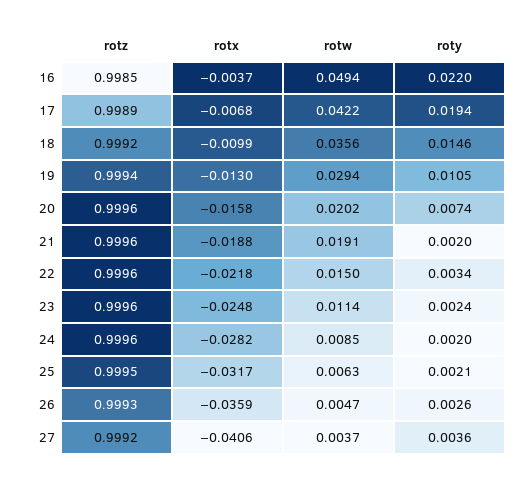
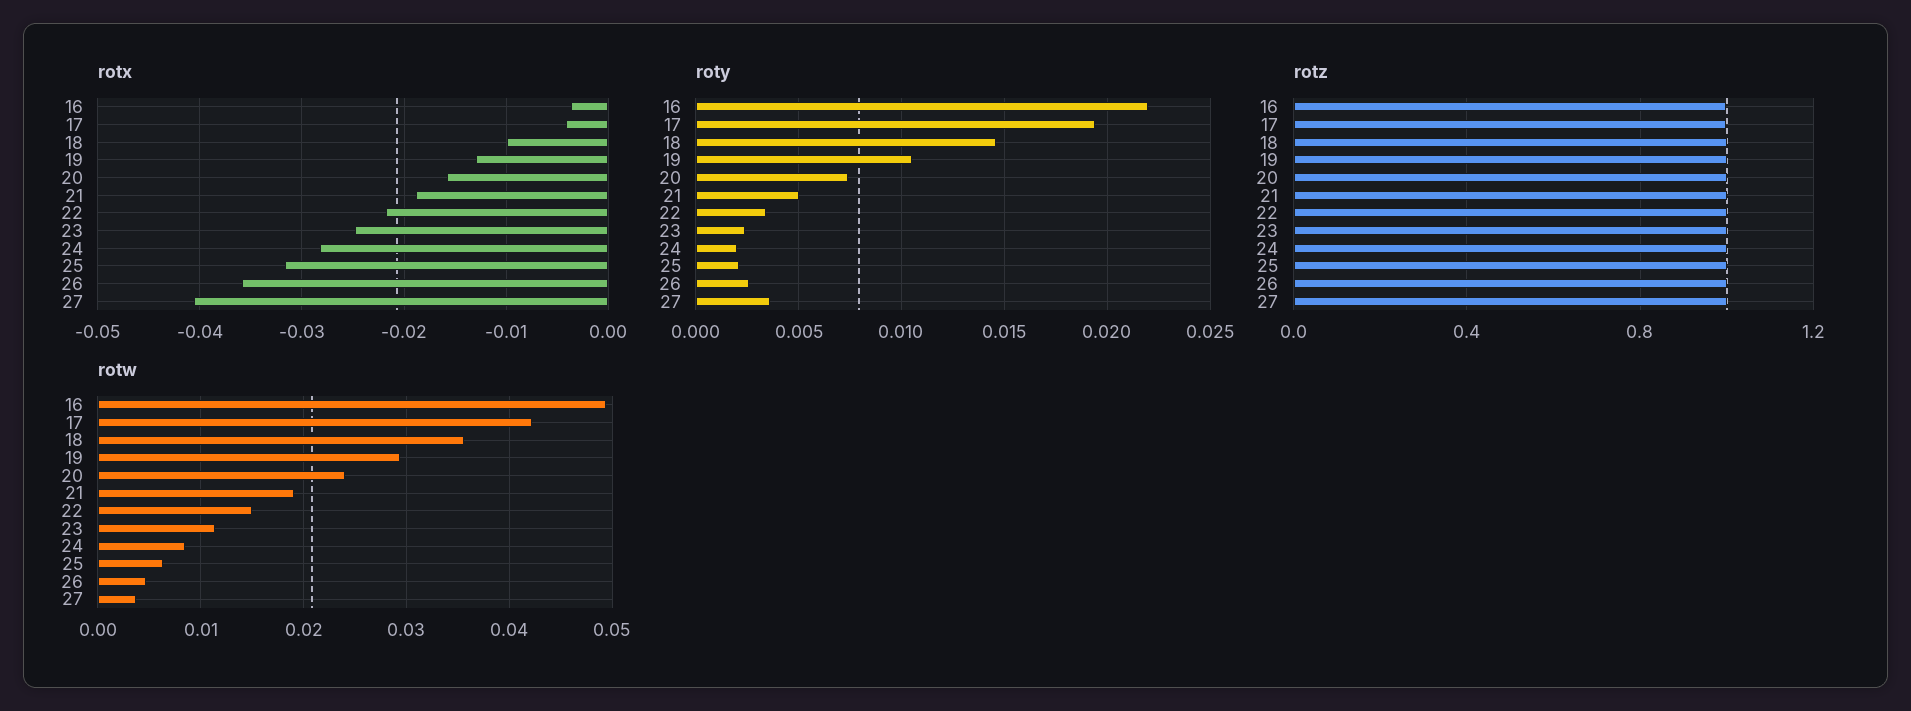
rotx, 17: -0.0068 -> -0.004
rotw, 20: 0.0202 -> 0.024
roty, 21: 0.002 -> 0.005

